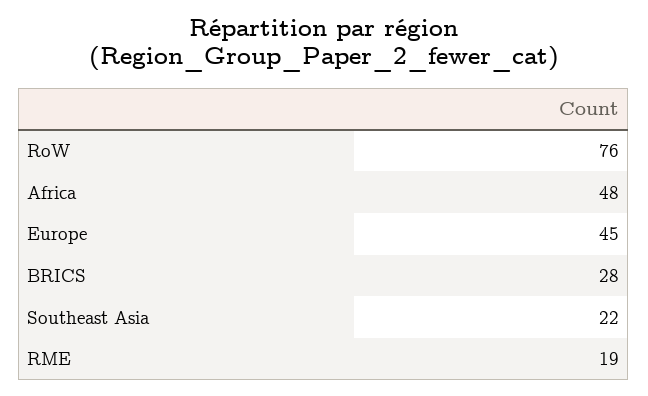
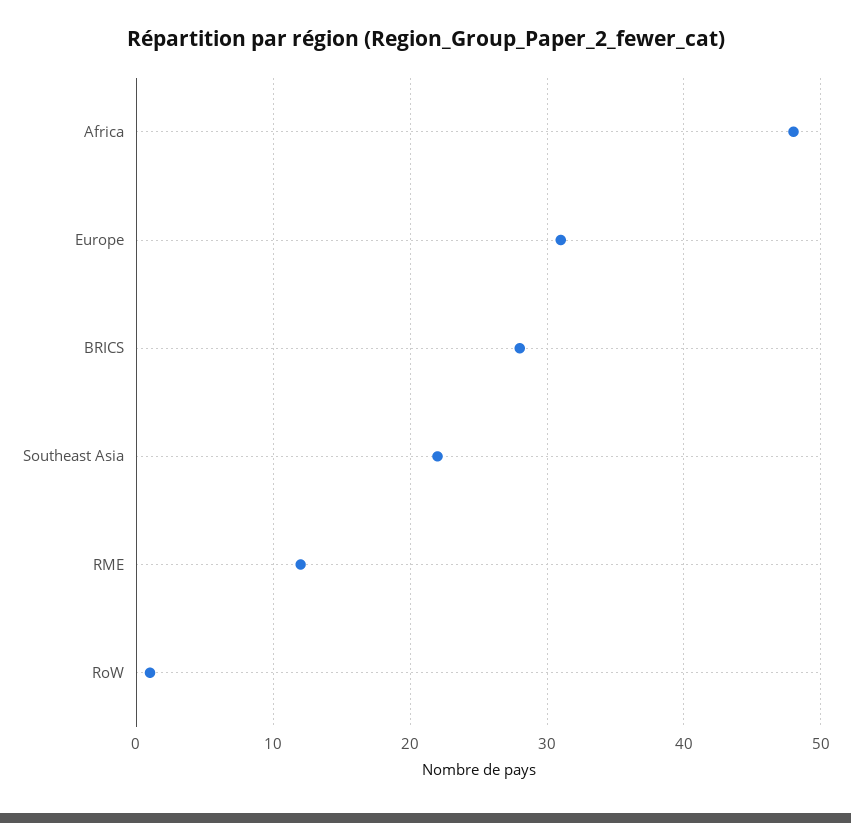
RoW: 76 -> 1
Europe: 45 -> 31
RME: 19 -> 12

